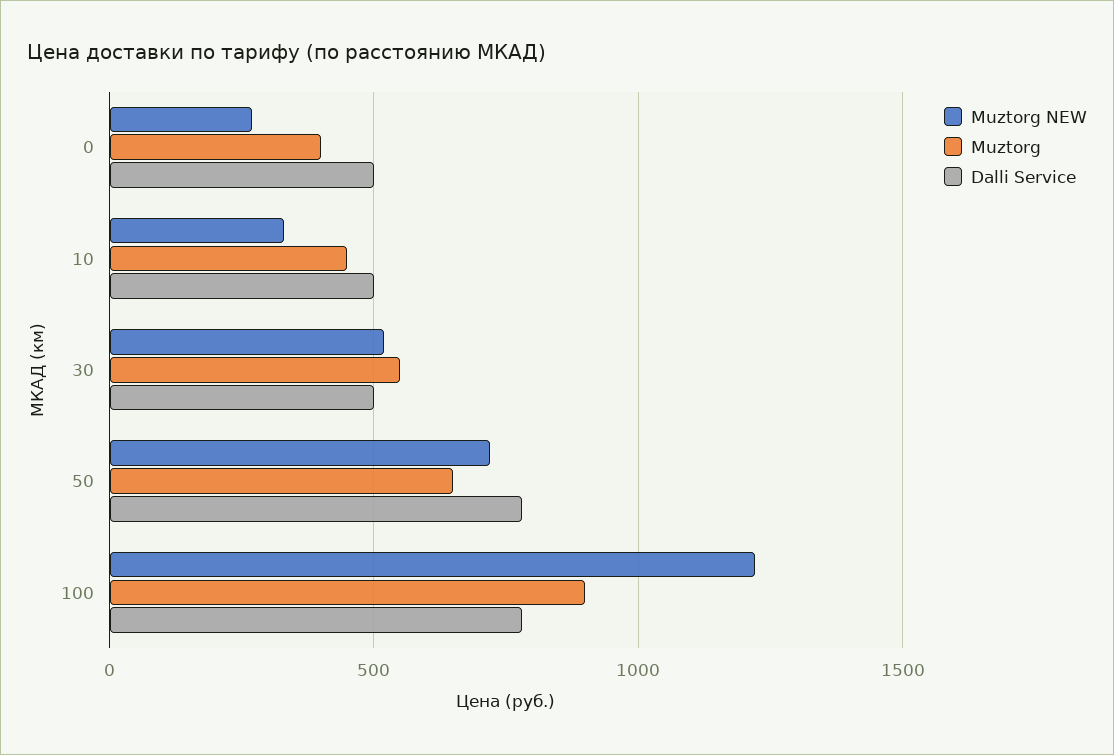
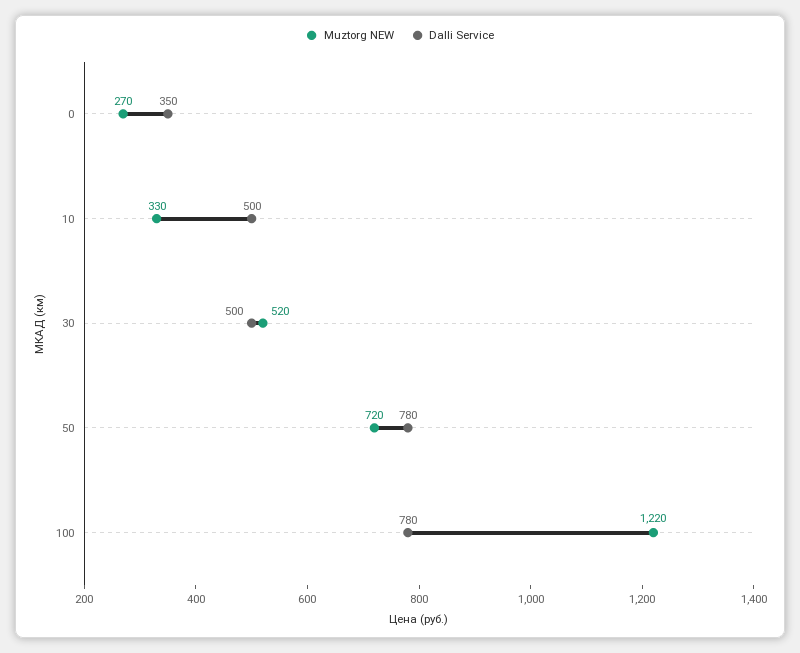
Muztorg, 0: 400 -> none
Dalli Service, 0: 500 -> 350
Muztorg, 10: 450 -> none
Muztorg, 30: 550 -> none
Muztorg, 50: 650 -> none
Muztorg, 100: 900 -> none

